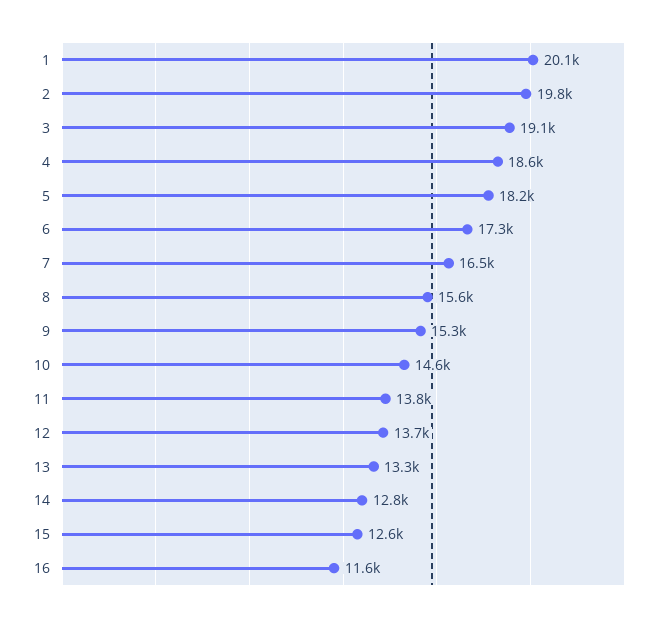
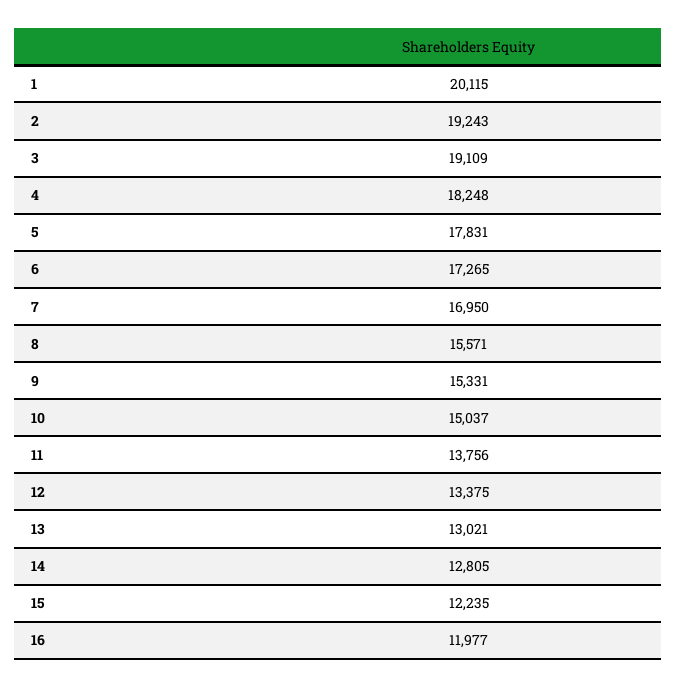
2: 19800 -> 19243
4: 18600 -> 18248
5: 18200 -> 17831
7: 16500 -> 16950
10: 14600 -> 15037
12: 13700 -> 13375
13: 13300 -> 13021
15: 12600 -> 12235
16: 11600 -> 11977

